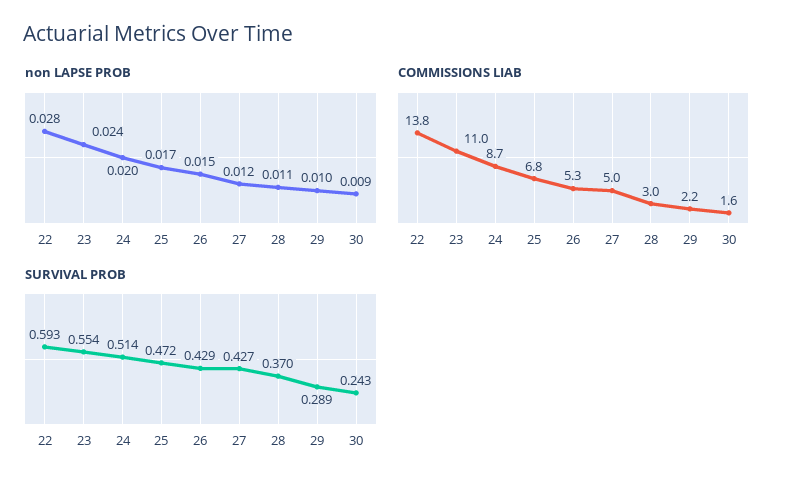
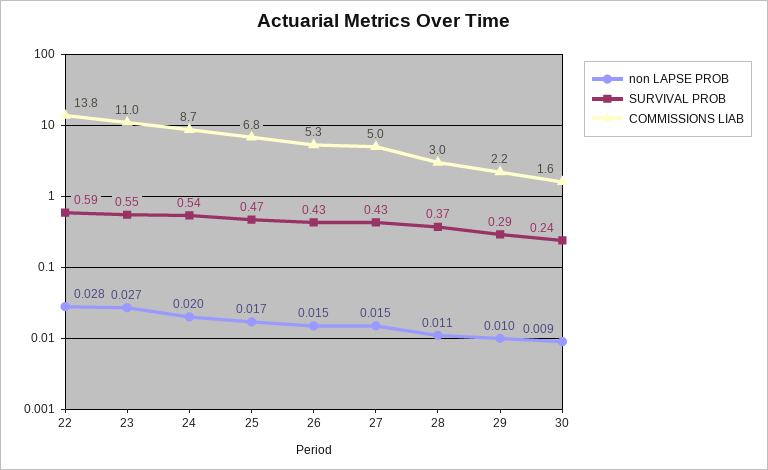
non LAPSE PROB, 23: 0.024 -> 0.027
non LAPSE PROB, 27: 0.012 -> 0.015
SURVIVAL PROB, 24: 0.514 -> 0.54

